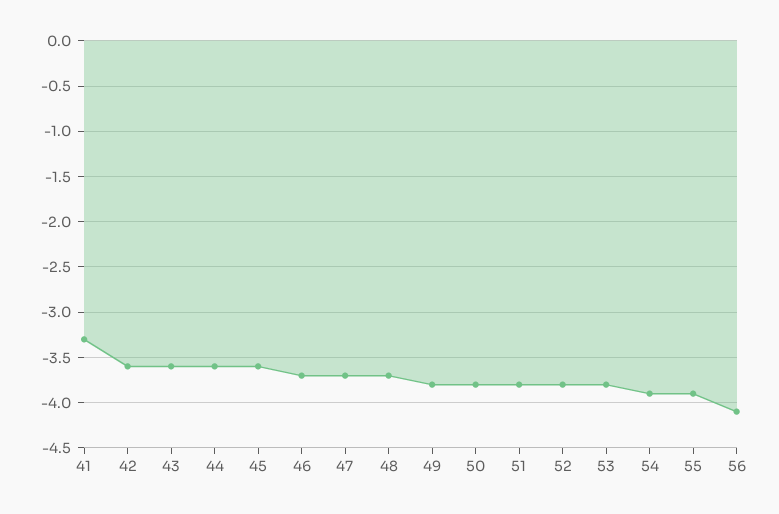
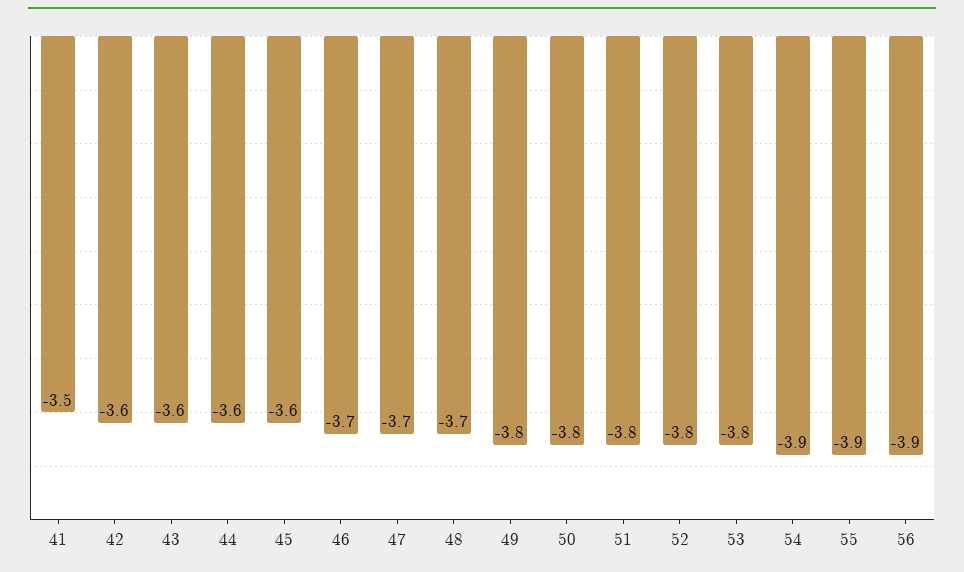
41: -3.3 -> -3.5
56: -4.1 -> -3.9

